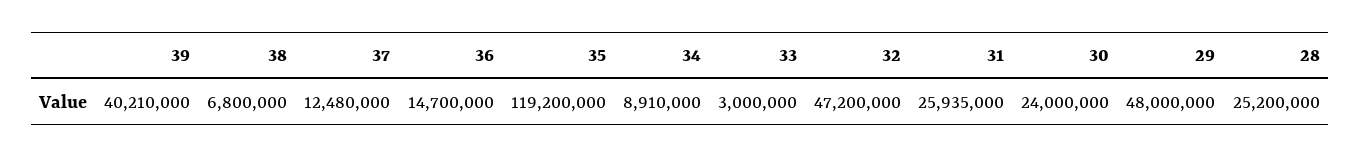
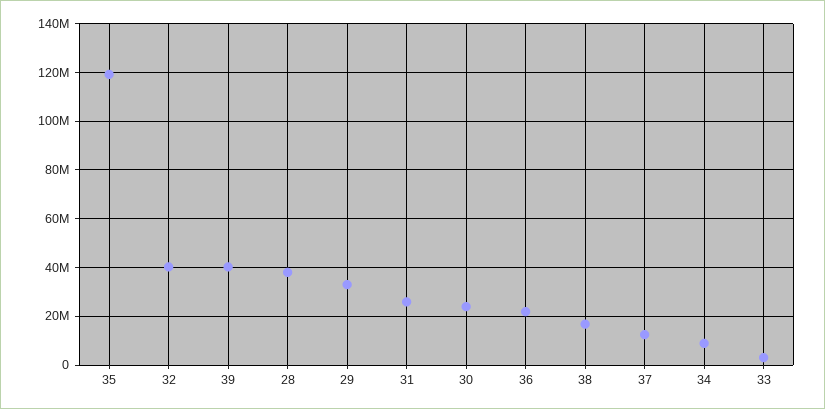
38: 6800000 -> 17500000
36: 14700000 -> 22500000
32: 47200000 -> 40000000
29: 48000000 -> 32500000
28: 25200000 -> 37500000

